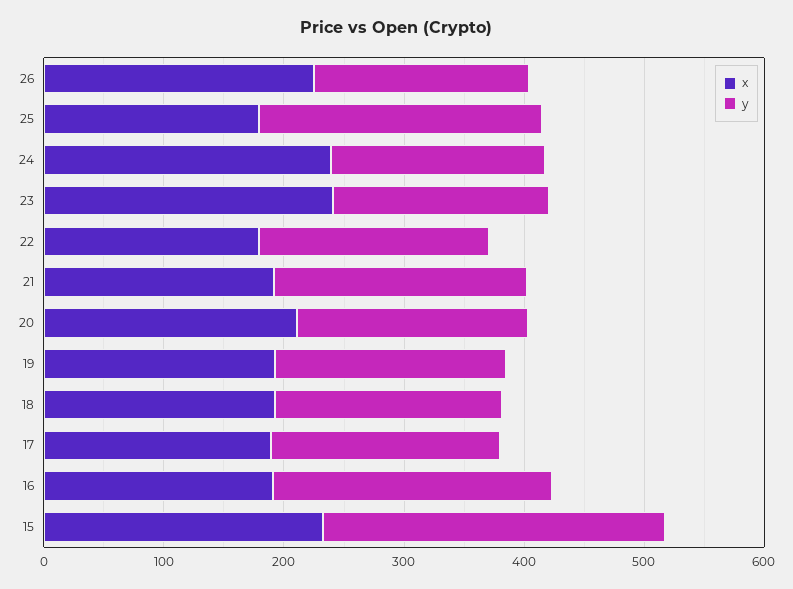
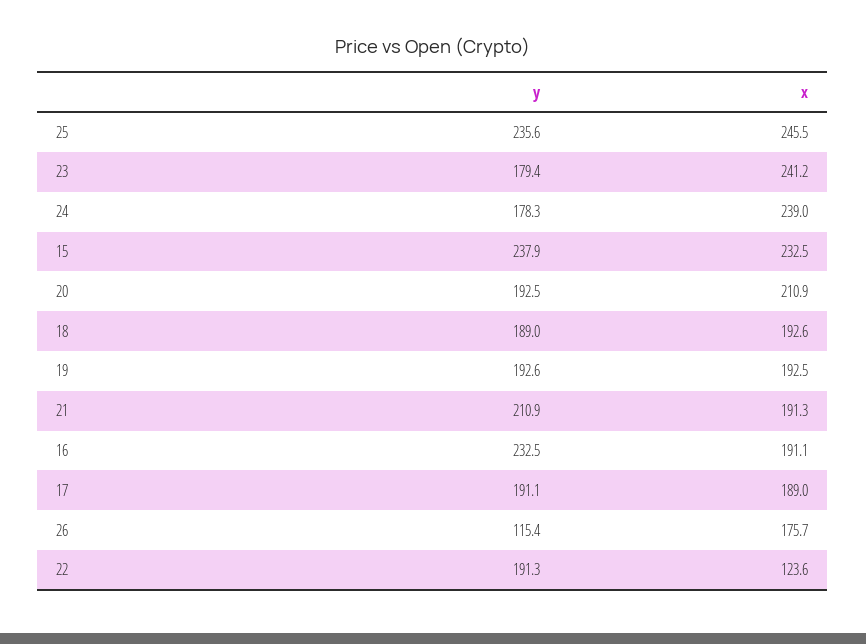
x, 26: 220 -> 175.7
y, 26: 180 -> 115.4
x, 25: 180 -> 245.5
x, 22: 180 -> 123.6
y, 15: 280 -> 237.9

